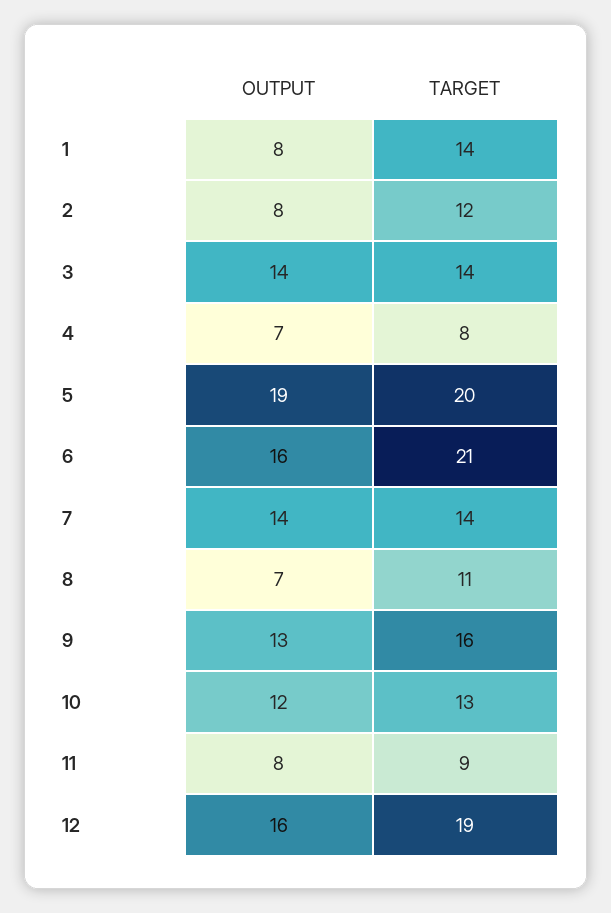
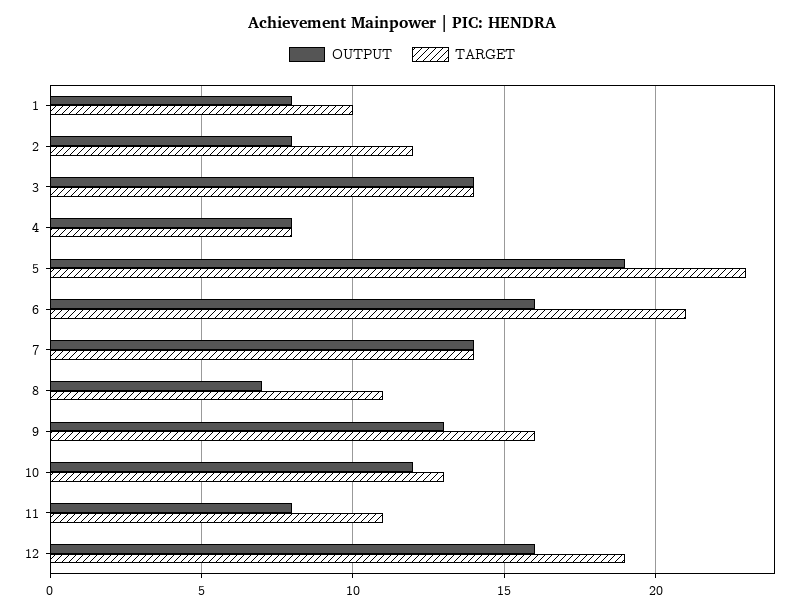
TARGET, 1: 14 -> 10
OUTPUT, 4: 7 -> 8
TARGET, 5: 20 -> 23
TARGET, 11: 9 -> 11

